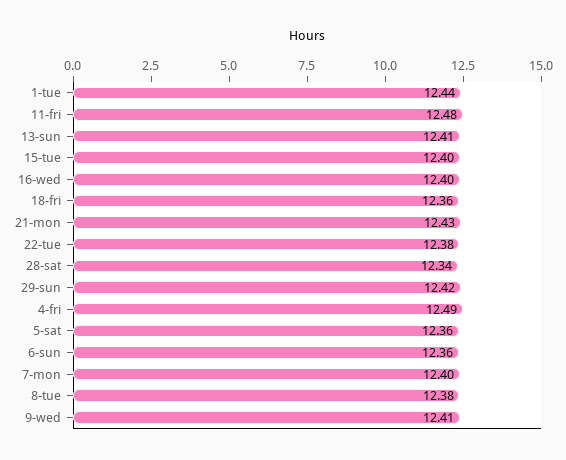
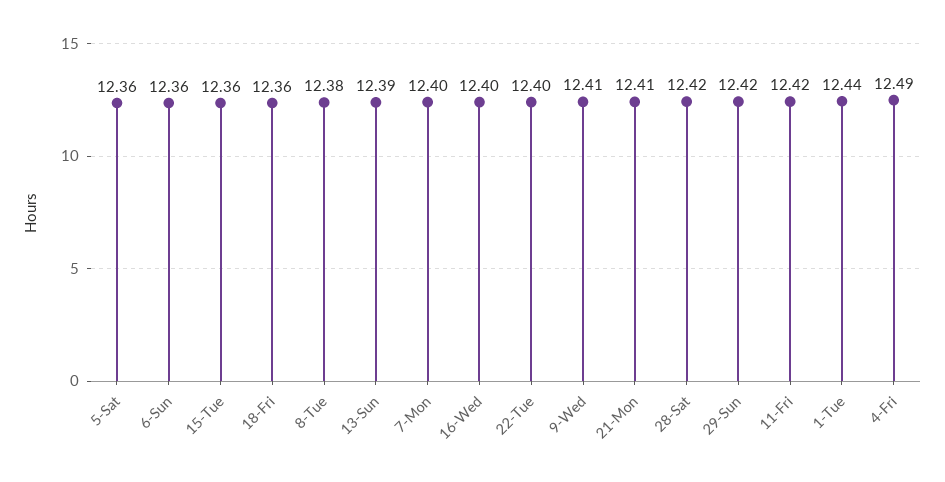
11-fri: 12.48 -> 12.42
13-sun: 12.41 -> 12.39
15-tue: 12.4 -> 12.36
21-mon: 12.43 -> 12.41
22-tue: 12.38 -> 12.4
28-sat: 12.34 -> 12.42

